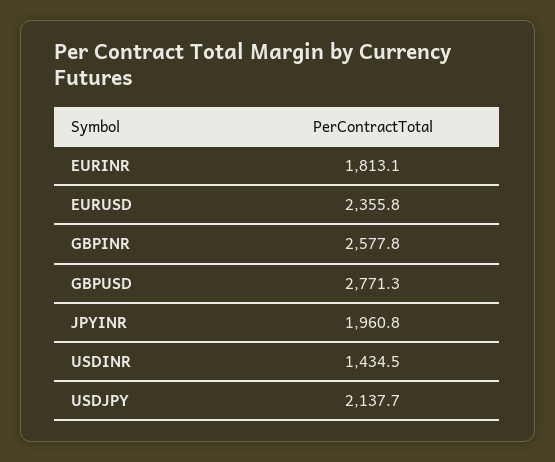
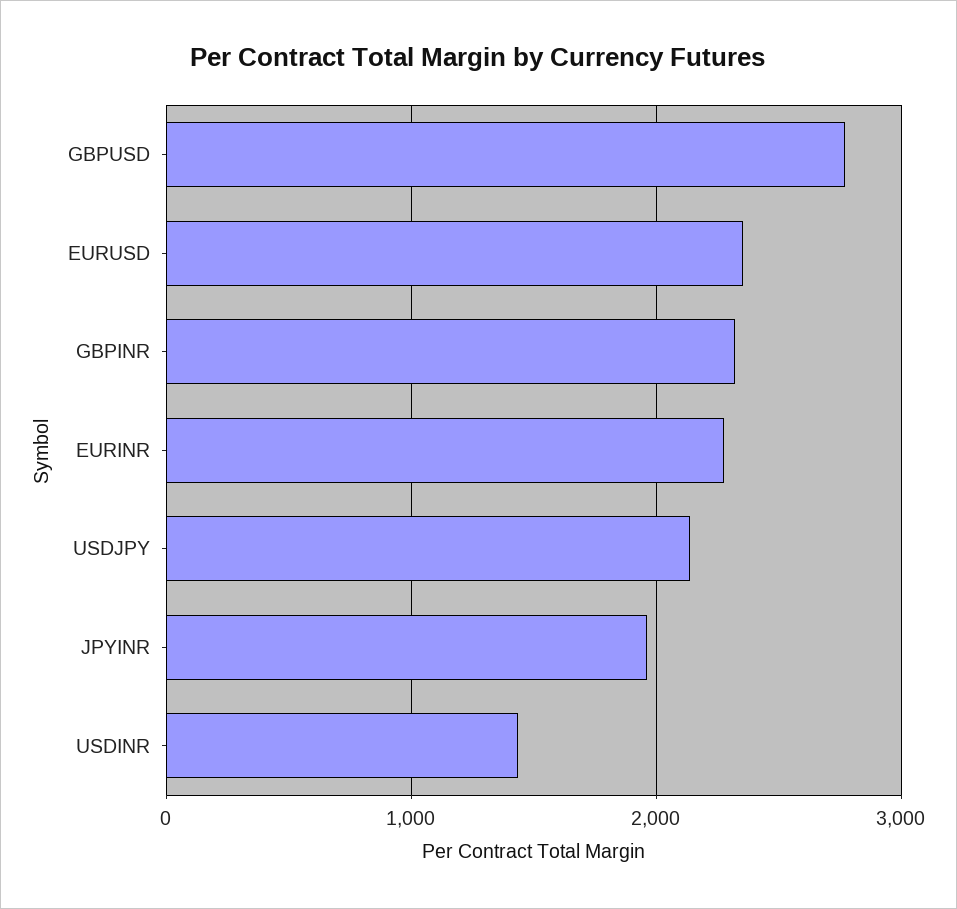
EURINR: 1813.1 -> 2300
GBPINR: 2577.8 -> 2300

